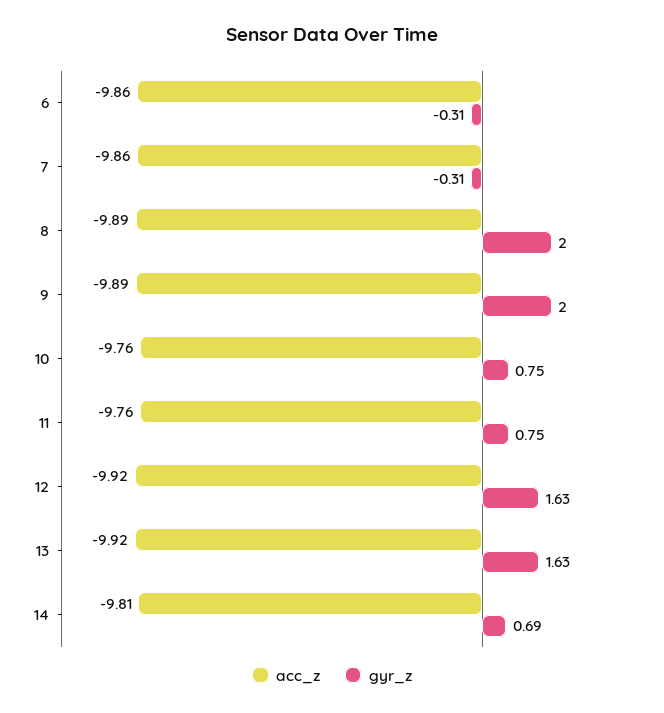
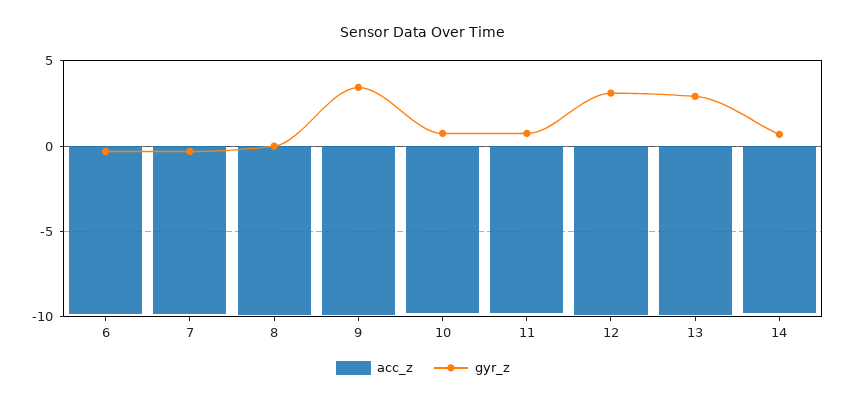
gyr_z, 8: 2 -> 0
gyr_z, 9: 2 -> 3.5
gyr_z, 12: 1.63 -> 3
gyr_z, 13: 1.63 -> 3

